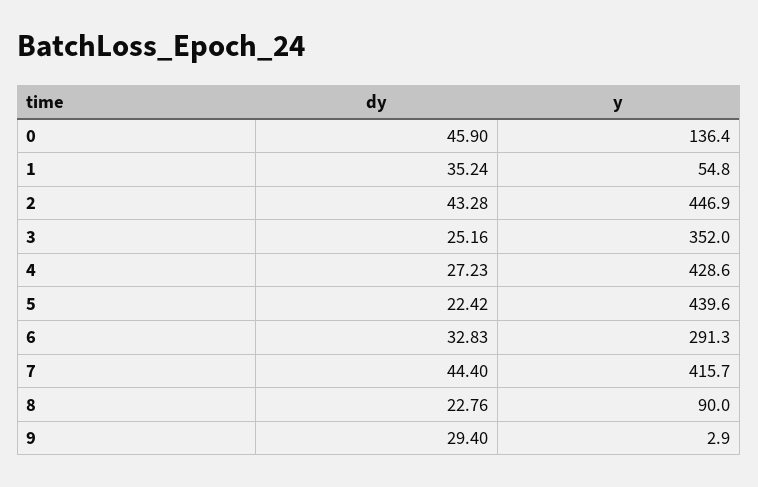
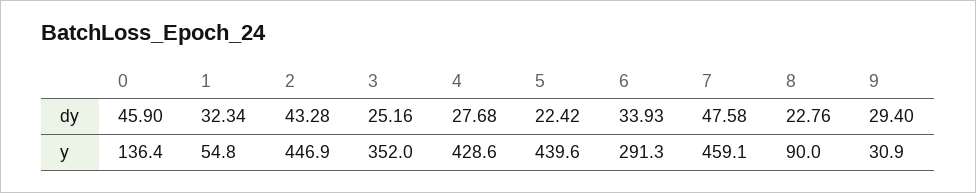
dy, 1: 35.24 -> 32.34
dy, 4: 27.23 -> 27.68
dy, 6: 32.83 -> 33.93
dy, 7: 44.4 -> 47.58
y, 7: 415.7 -> 459.1
y, 9: 2.9 -> 30.9

